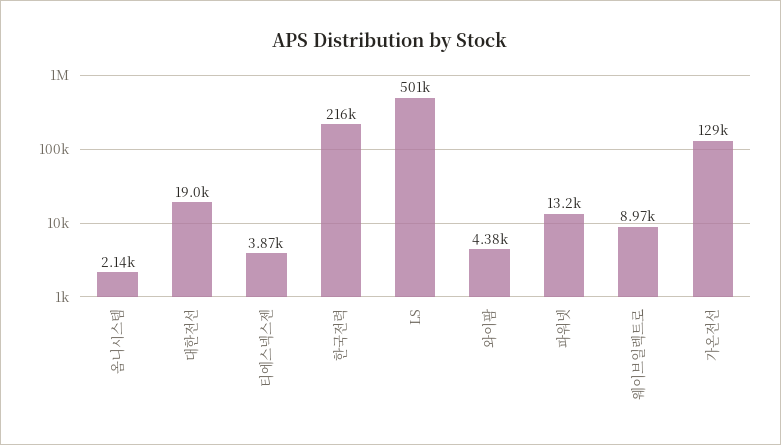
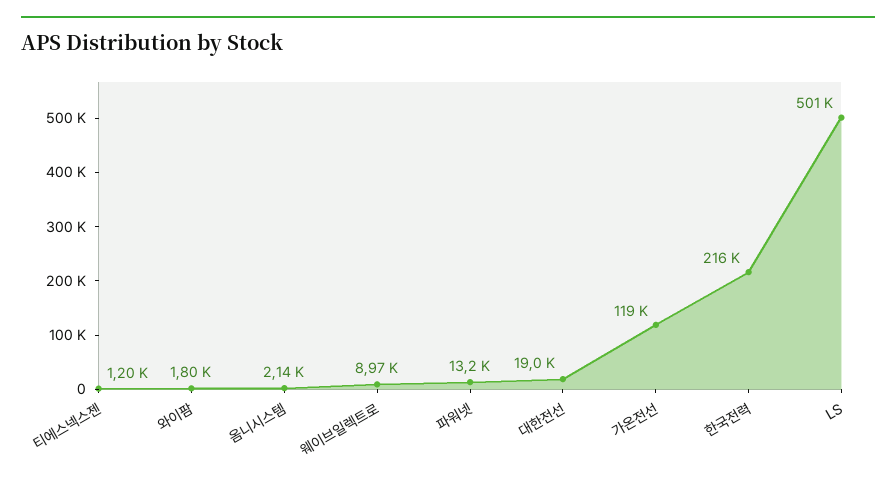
티에스넥스젠: 3870 -> 1200
와이팜: 4380 -> 1800
가온전선: 129000 -> 119000

